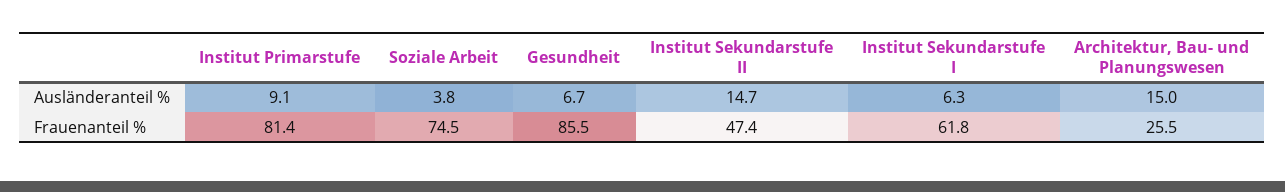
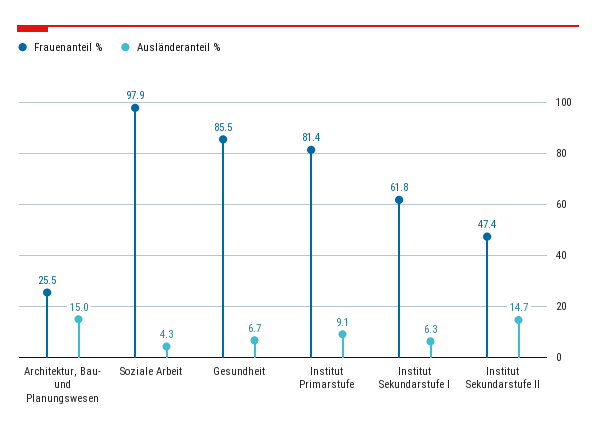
Ausländeranteil %, Soziale Arbeit: 3.8 -> 4.3
Frauenanteil %, Soziale Arbeit: 74.5 -> 97.9

